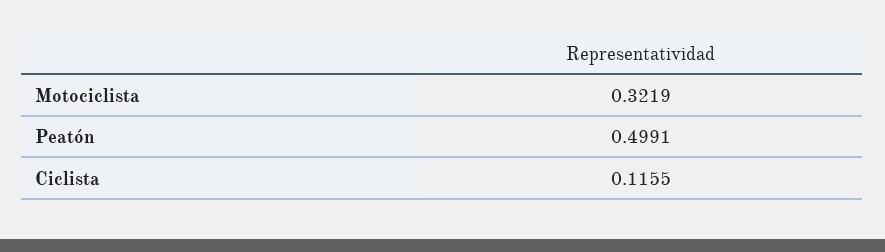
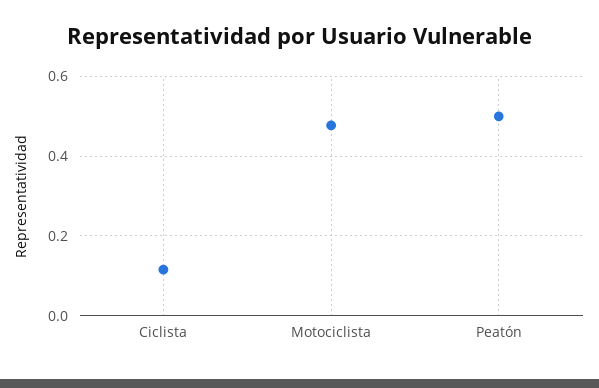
Motociclista: 0.3219 -> 0.48

